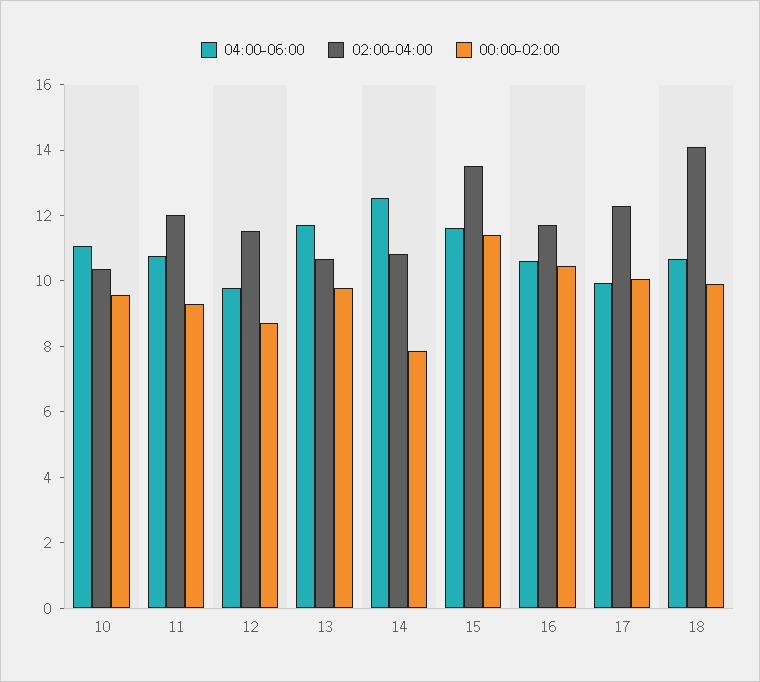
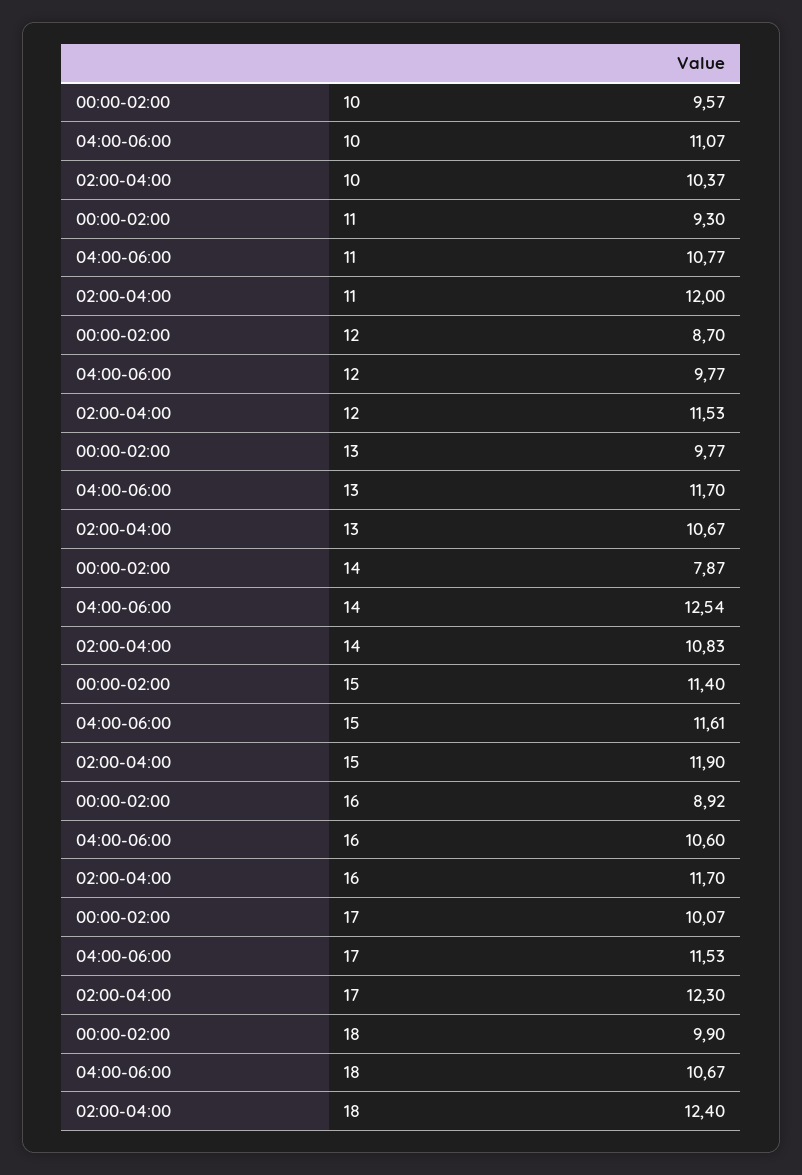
02:00-04:00, 15: 13.5 -> 11.9
00:00-02:00, 16: 10.5 -> 8.92
04:00-06:00, 17: 10 -> 11.53
02:00-04:00, 18: 14 -> 12.4

